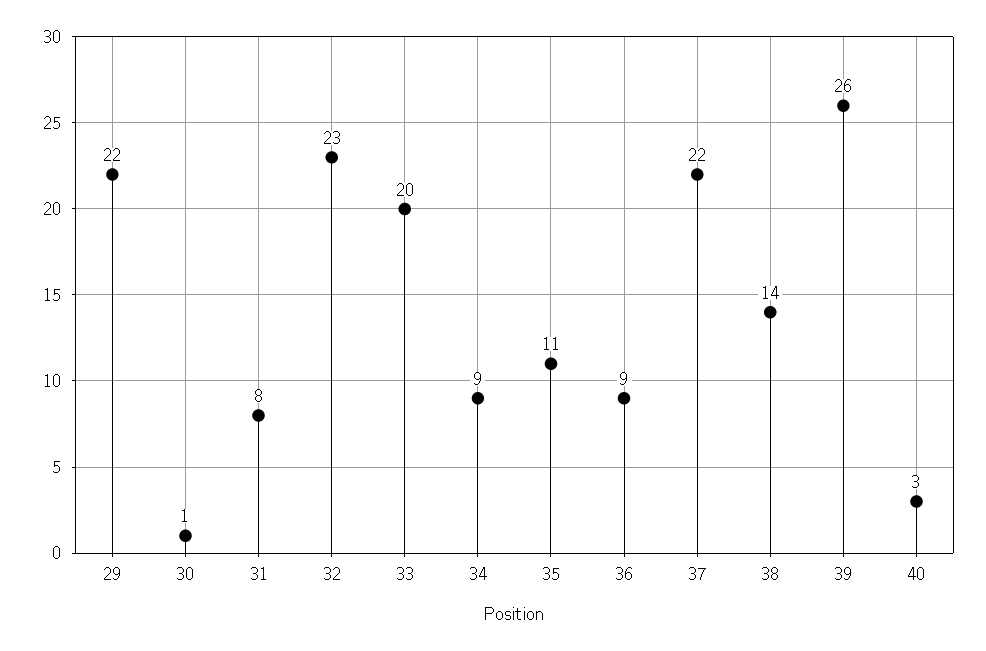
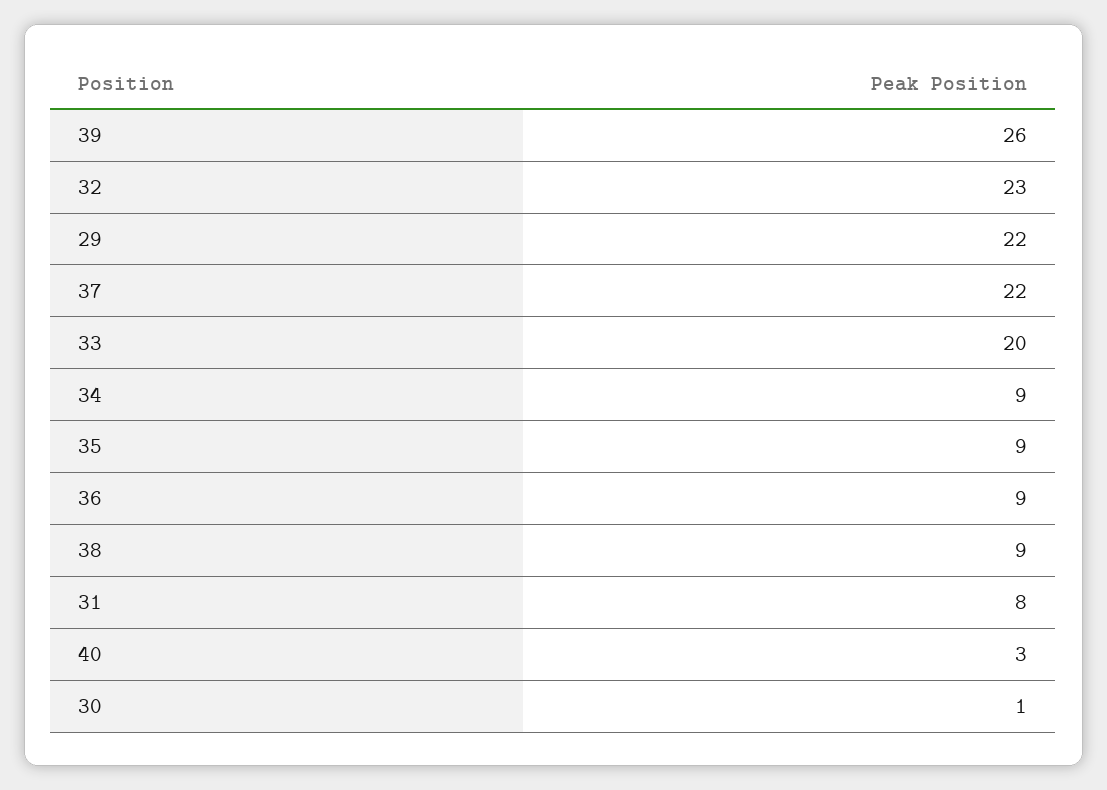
35: 11 -> 9
38: 14 -> 9

